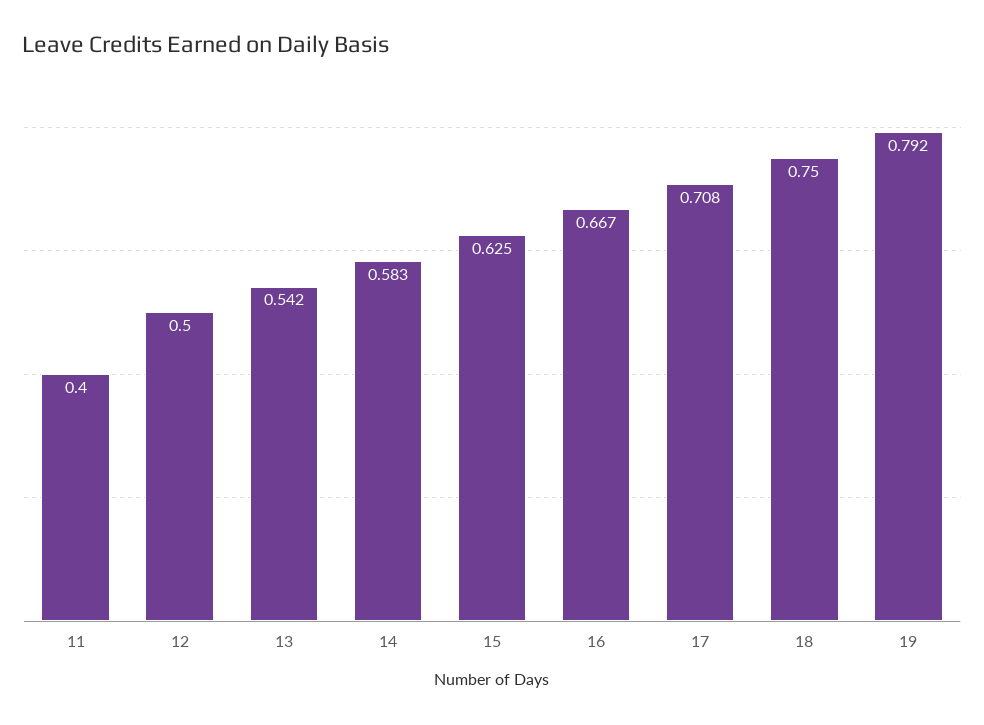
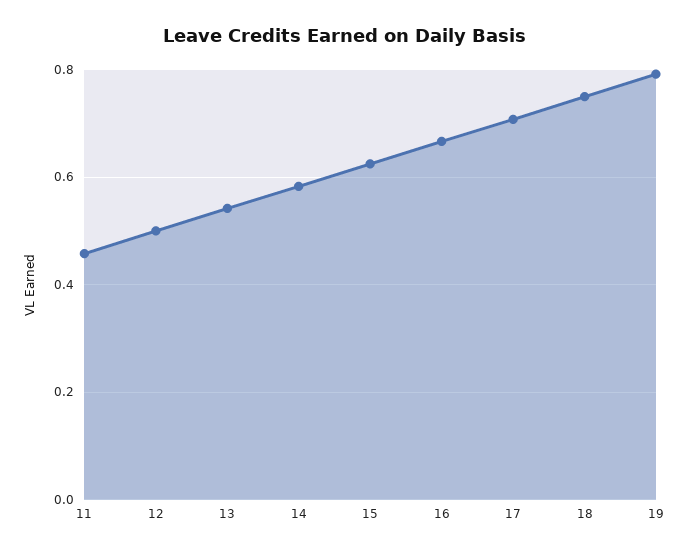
11: 0.4 -> 0.46

